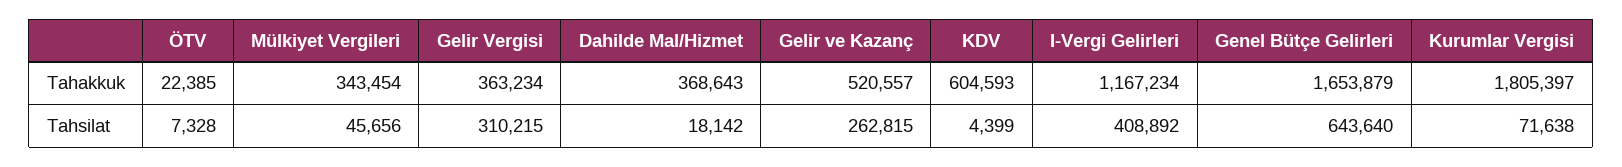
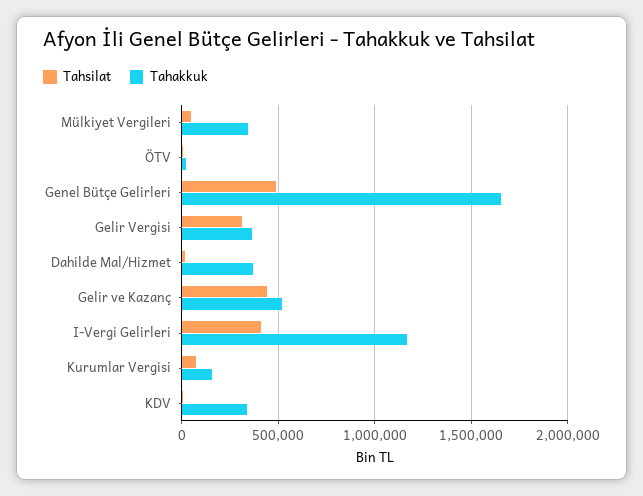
Tahakkuk, KDV: 604593 -> 350000
Tahakkuk, Kurumlar Vergisi: 1805397 -> 150000
Tahsilat, Gelir ve Kazanç: 262815 -> 450000
Tahsilat, Genel Bütçe Gelirleri: 643640 -> 500000

